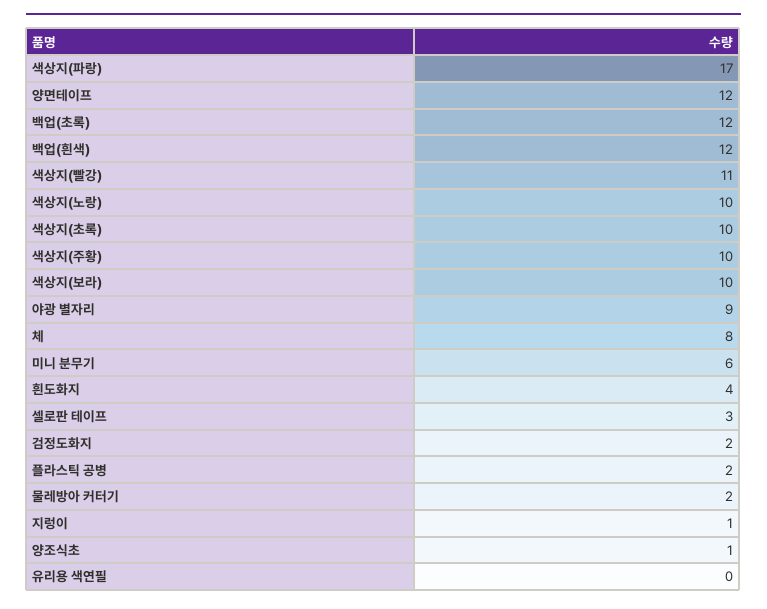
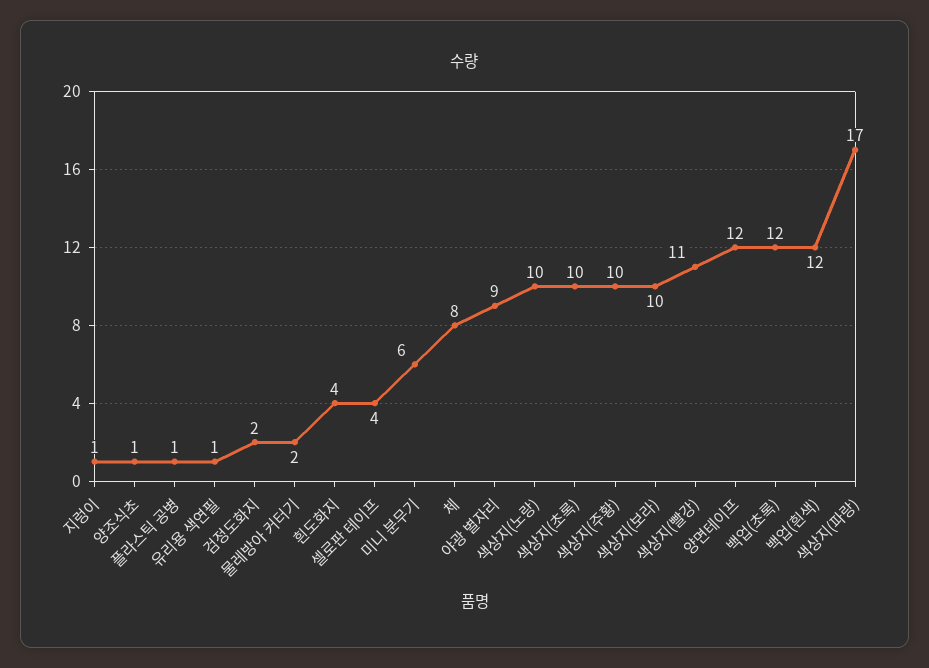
셀로판 테이프: 3 -> 4
플라스틱 공병: 2 -> 1
유리용 색연필: 0 -> 1

